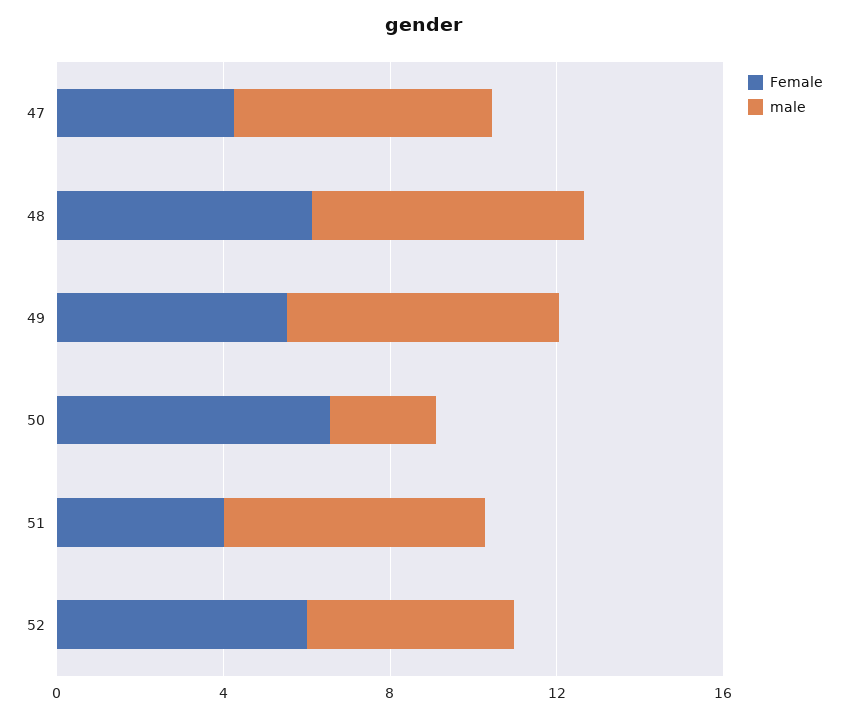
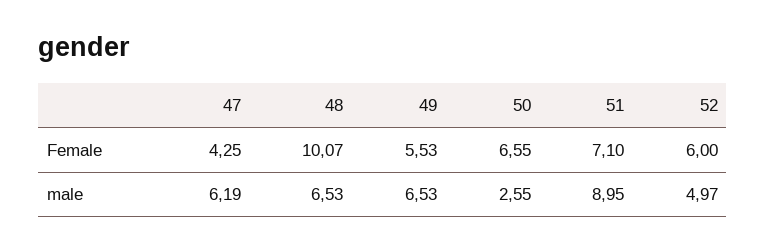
Female, 48: 6 -> 10.07
Female, 51: 4 -> 7.1
male, 51: 6 -> 8.95

